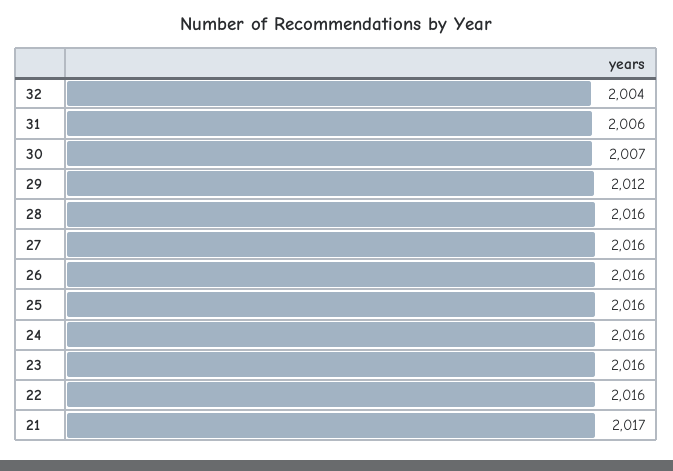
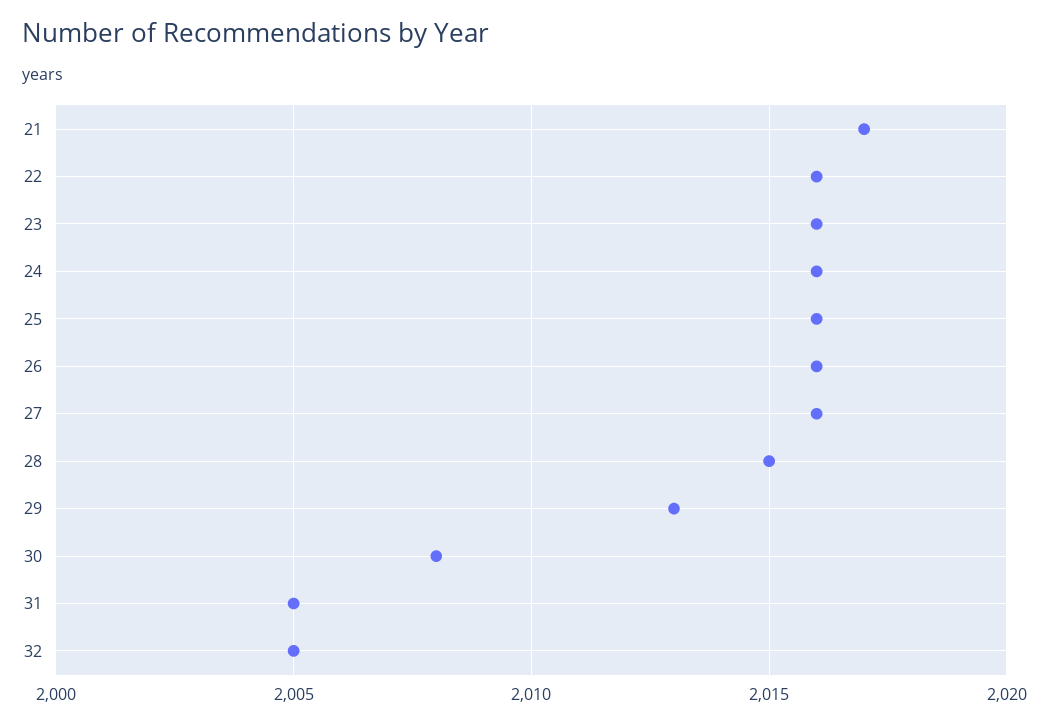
32: 2004 -> 2005
31: 2006 -> 2005
30: 2007 -> 2008
29: 2012 -> 2013
28: 2016 -> 2015

